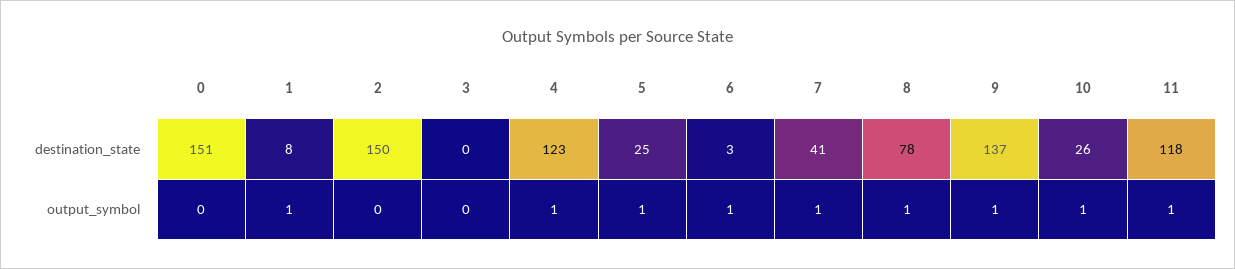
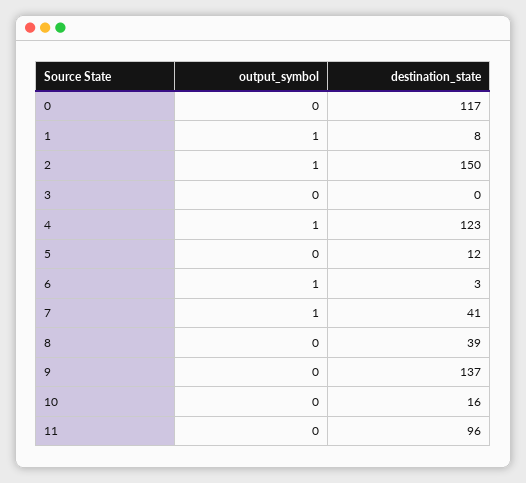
0, destination_state: 151 -> 117
5, destination_state: 25 -> 12
8, destination_state: 78 -> 39
10, destination_state: 26 -> 16
11, destination_state: 118 -> 96
2, output_symbol: 0 -> 1
5, output_symbol: 1 -> 0
8, output_symbol: 1 -> 0
9, output_symbol: 1 -> 0
10, output_symbol: 1 -> 0
11, output_symbol: 1 -> 0

